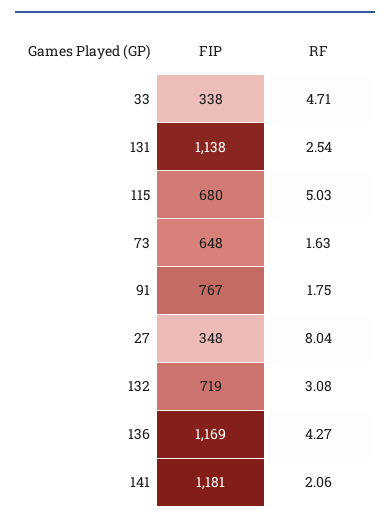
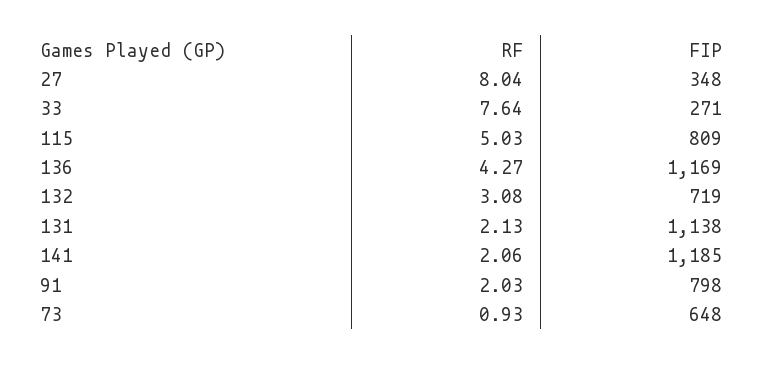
FIP, 33: 338 -> 271
RF, 33: 4.71 -> 7.64
RF, 131: 2.54 -> 2.13
FIP, 115: 680 -> 809
RF, 73: 1.63 -> 0.93
FIP, 91: 767 -> 798
RF, 91: 1.75 -> 2.03
FIP, 141: 1181 -> 1185

